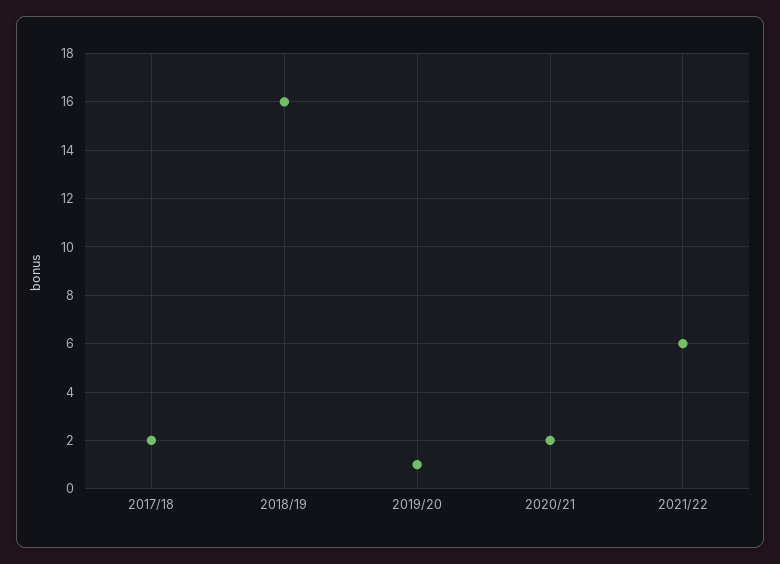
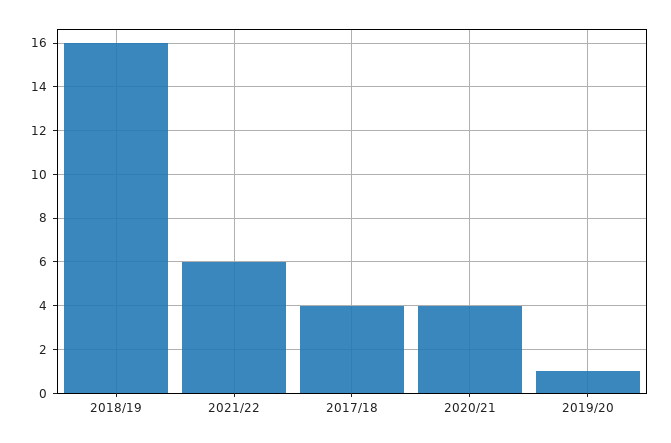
2017/18: 2 -> 4
2020/21: 2 -> 4

